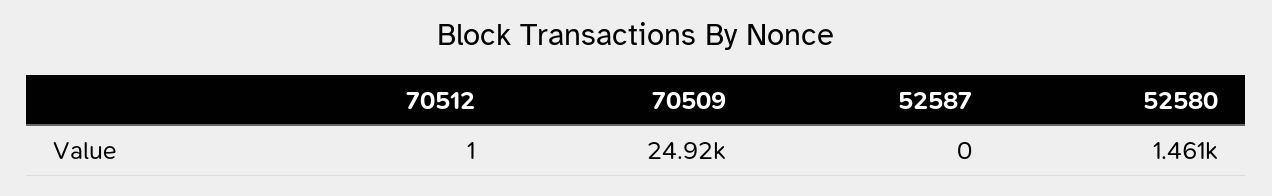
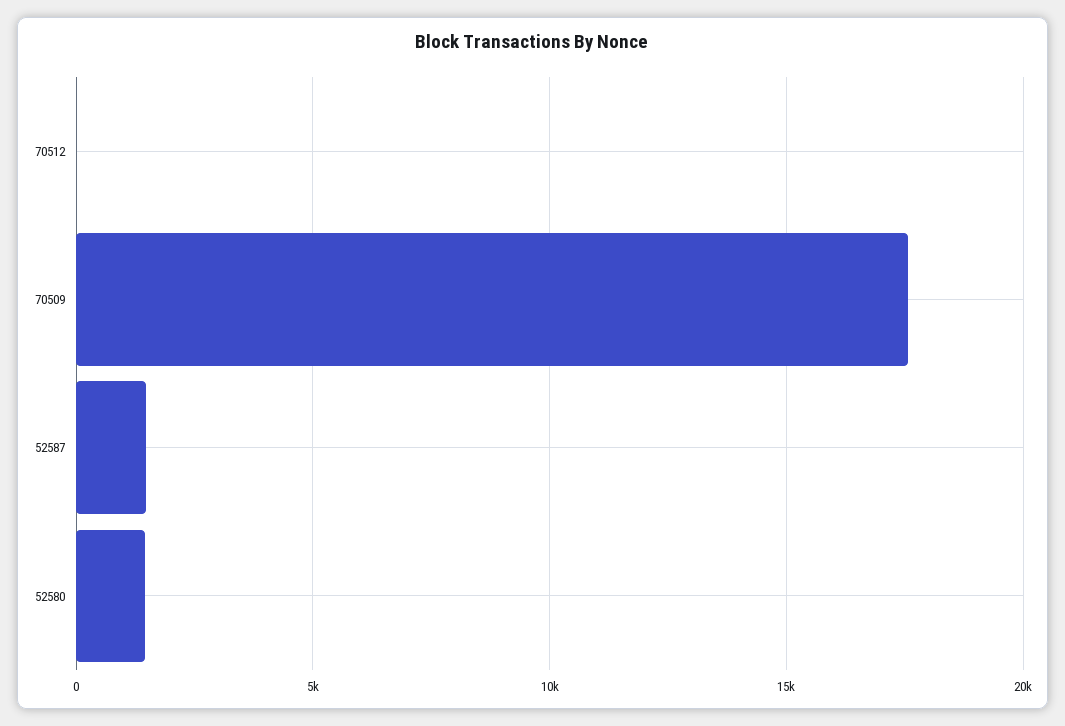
70509: 24920 -> 17500
52587: 0 -> 1500

